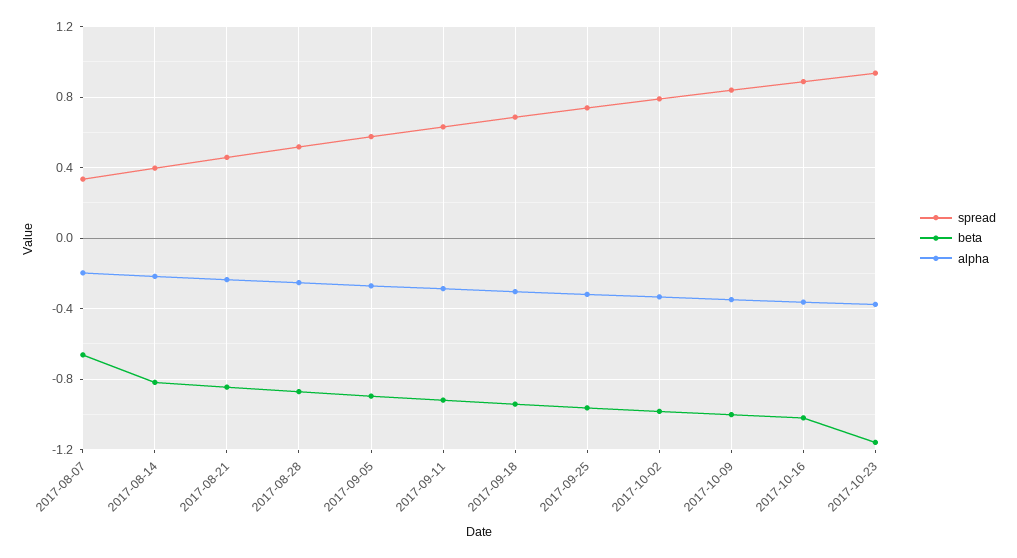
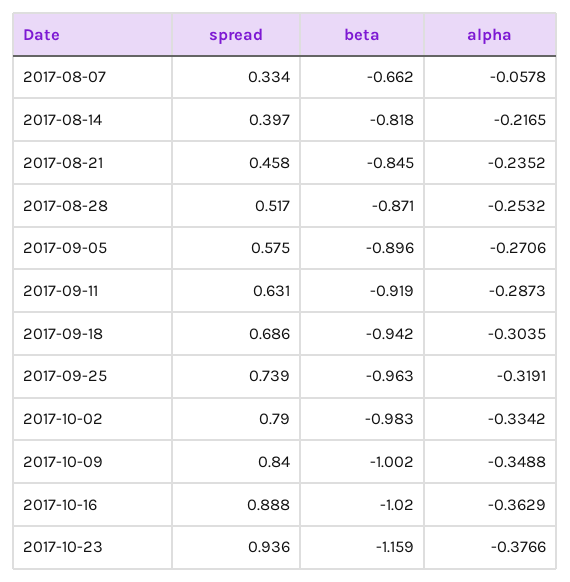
alpha, 2017-08-07: -0.2 -> -0.0578

